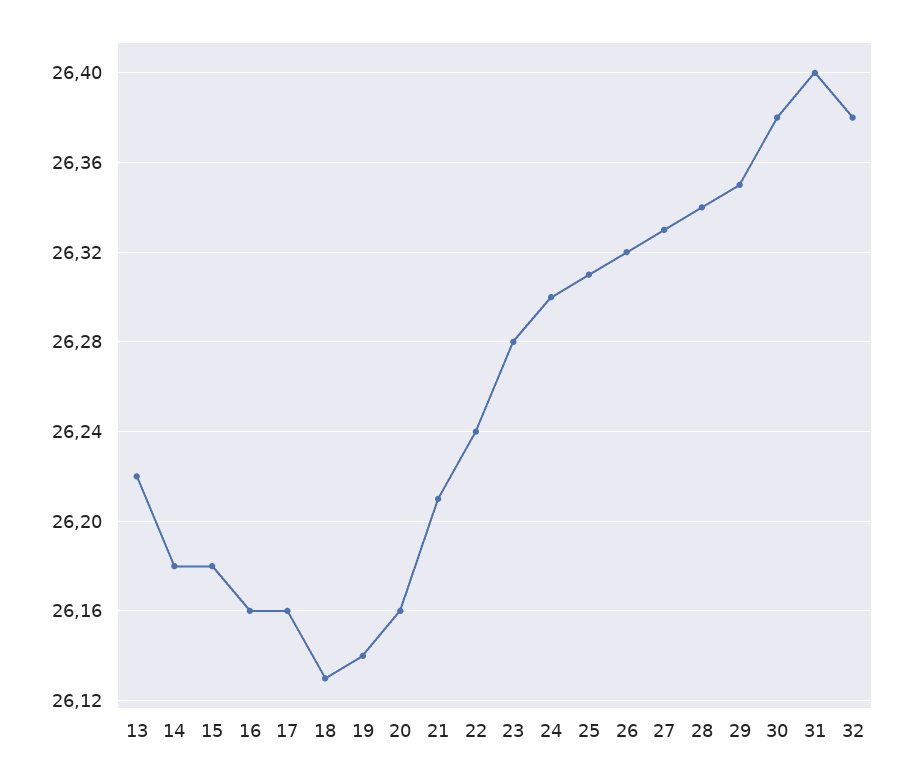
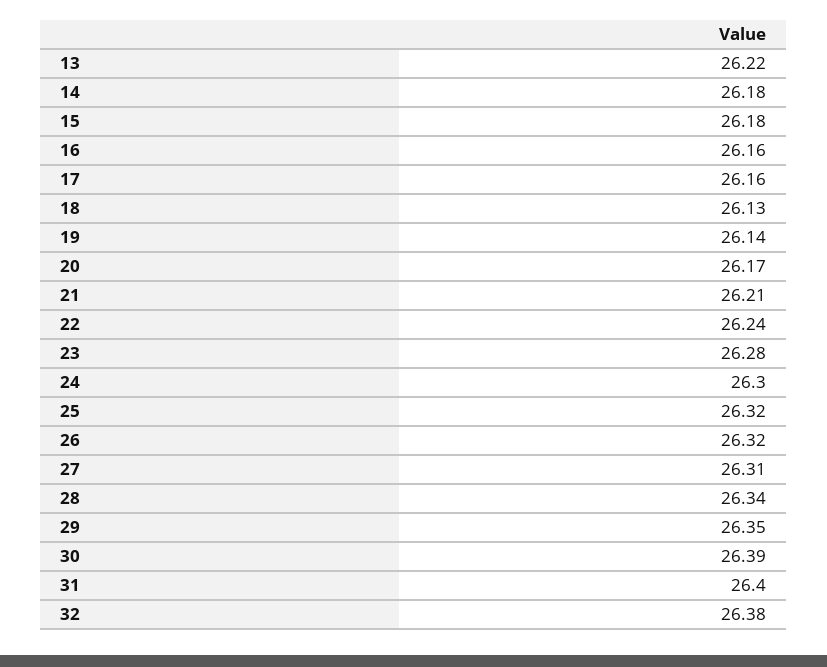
20: 26.16 -> 26.17
25: 26.31 -> 26.32
27: 26.33 -> 26.31
30: 26.38 -> 26.39

